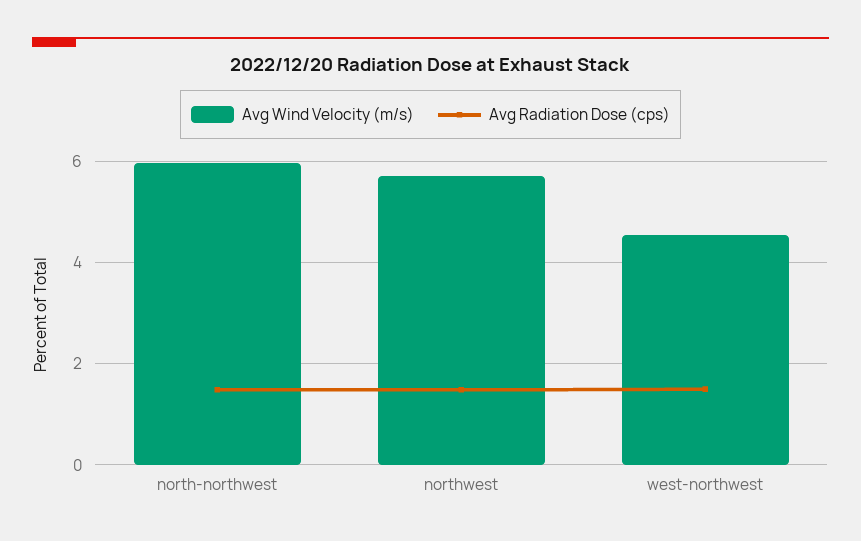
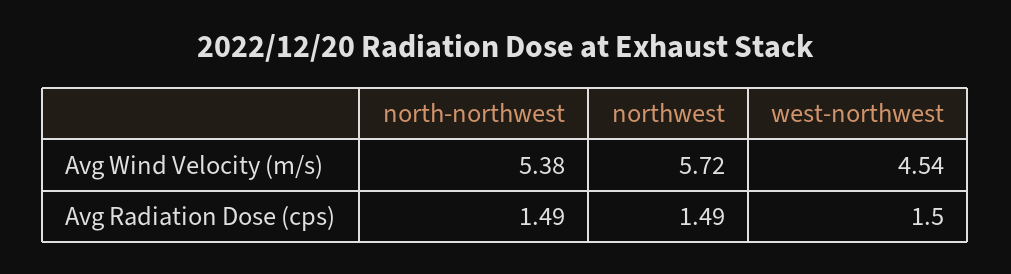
Avg Wind Velocity (m/s), north-northwest: 6 -> 5.38

